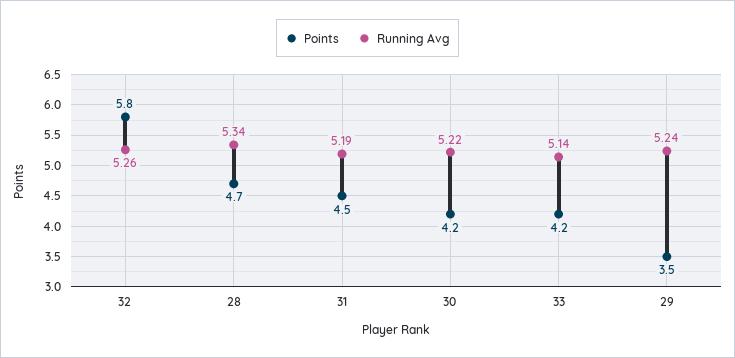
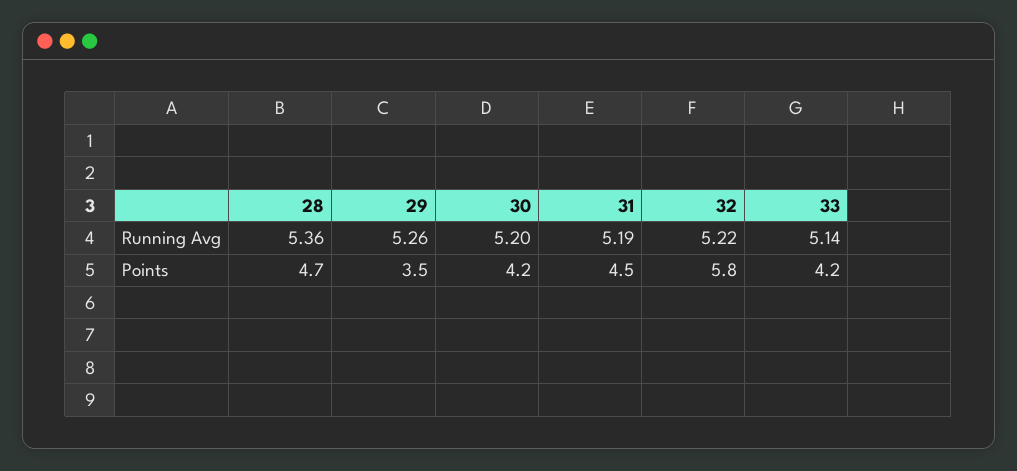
Running Avg, 32: 5.26 -> 5.22
Running Avg, 28: 5.34 -> 5.36
Running Avg, 30: 5.22 -> 5.2
Running Avg, 29: 5.24 -> 5.26

